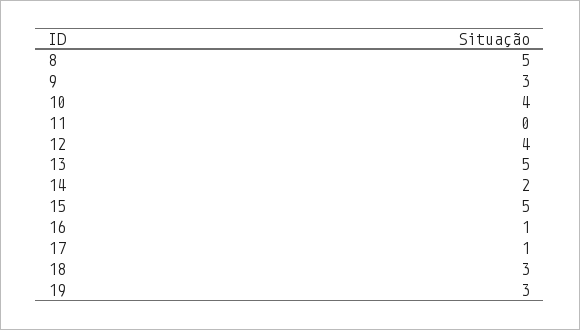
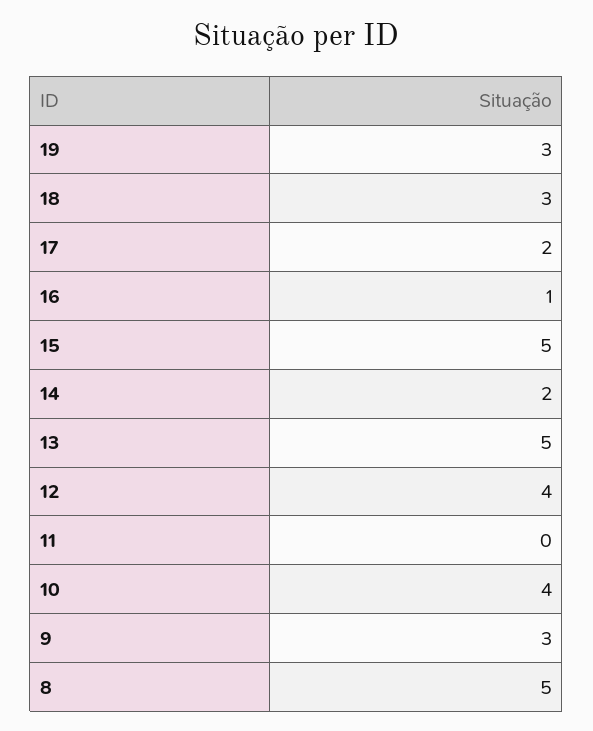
17: 1 -> 2

